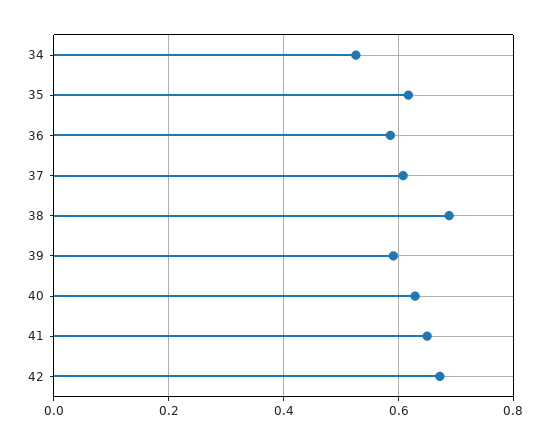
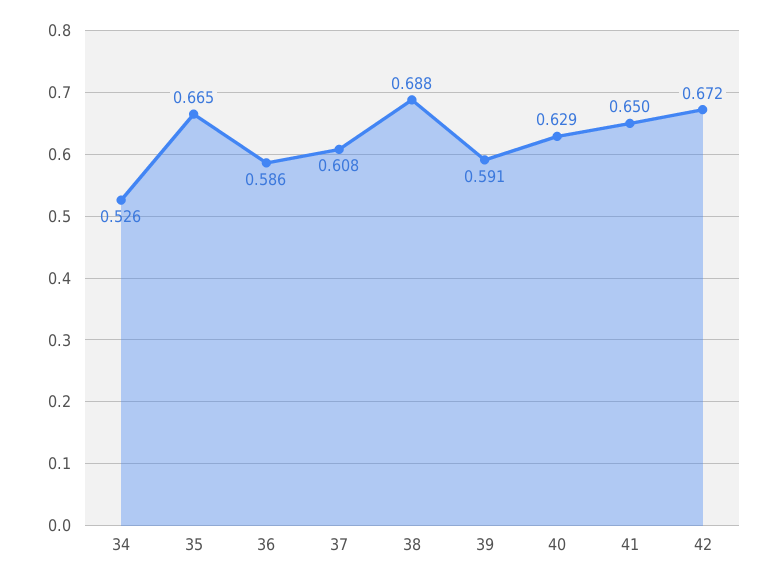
35: 0.62 -> 0.665

